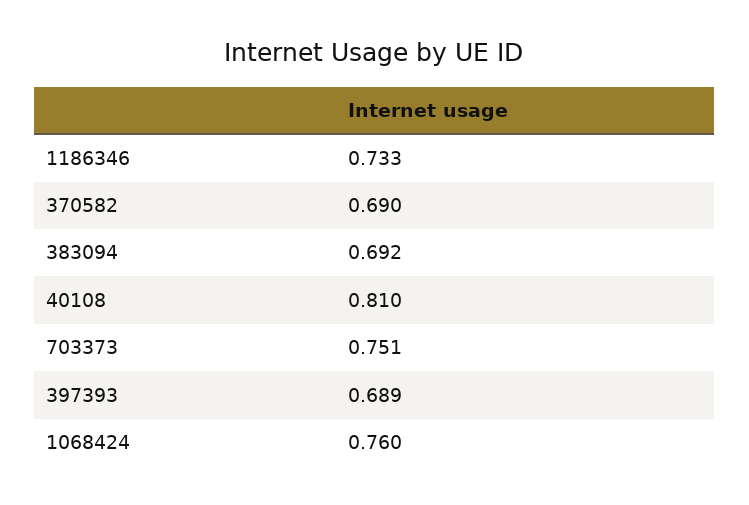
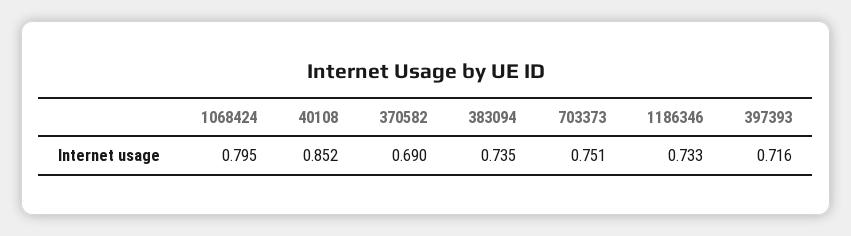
383094: 0.692 -> 0.735
40108: 0.81 -> 0.852
397393: 0.689 -> 0.716
1068424: 0.76 -> 0.795

